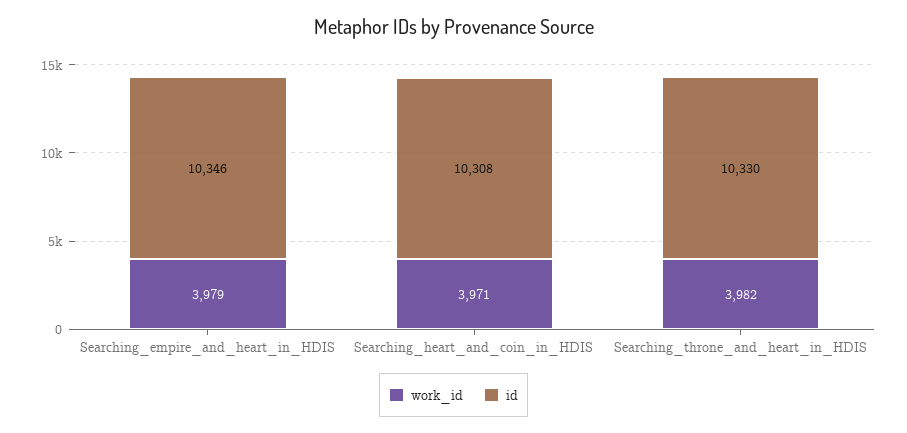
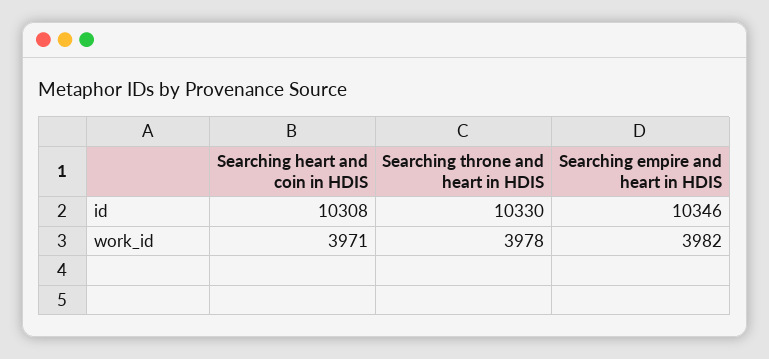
work_id, Searching_empire_and_heart_in_HDIS: 3979 -> 3982
work_id, Searching_throne_and_heart_in_HDIS: 3982 -> 3978

